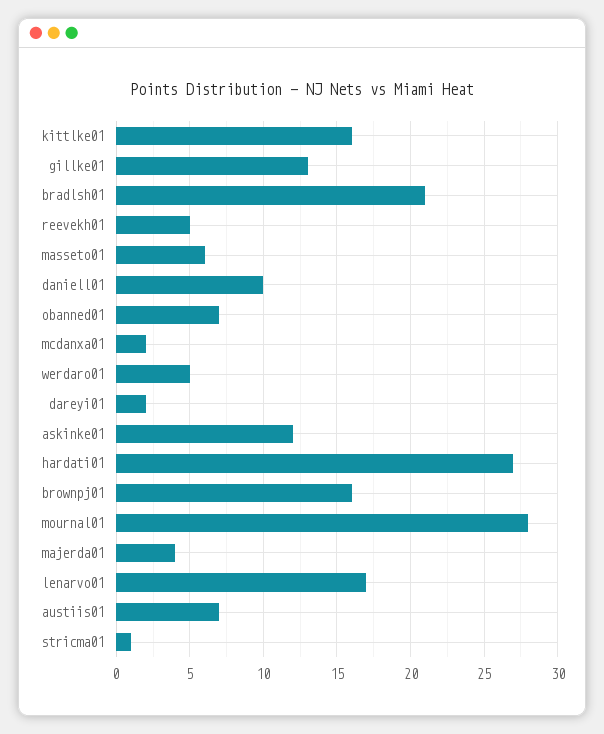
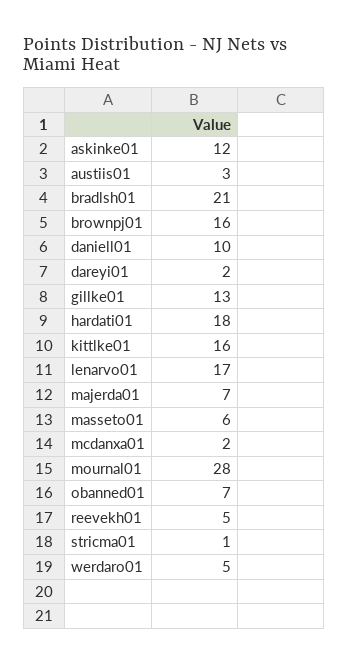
hardati01: 27 -> 18
majerda01: 4 -> 7
austiis01: 7 -> 3

